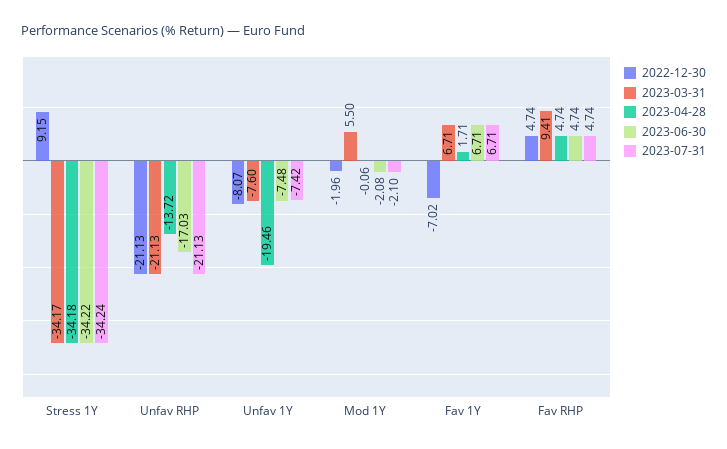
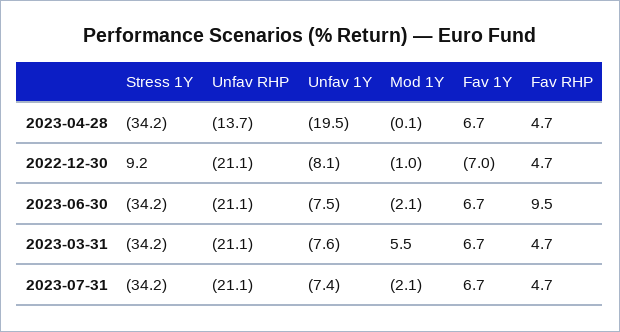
2023-06-30, Unfav RHP: -17.03 -> -21.1
2022-12-30, Mod 1Y: -1.96 -> -1
2023-04-28, Fav 1Y: 1.71 -> 6.7
2023-03-31, Fav RHP: 9.41 -> 4.7
2023-06-30, Fav RHP: 4.74 -> 9.5

